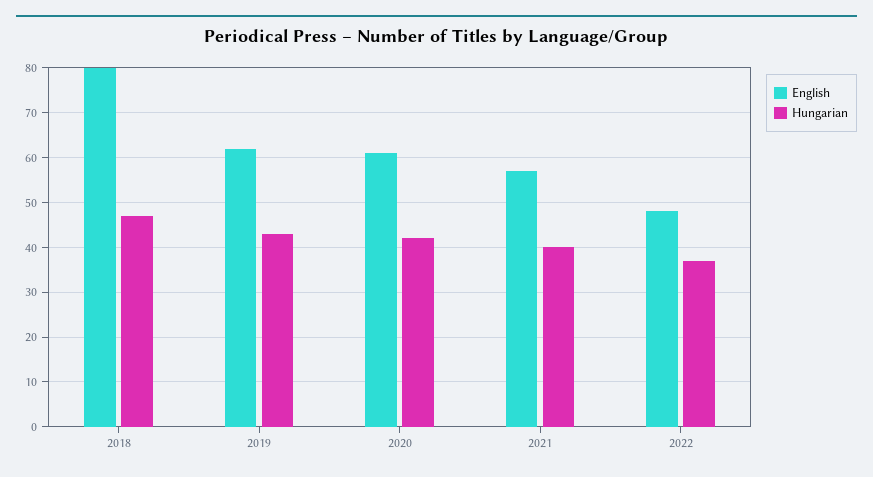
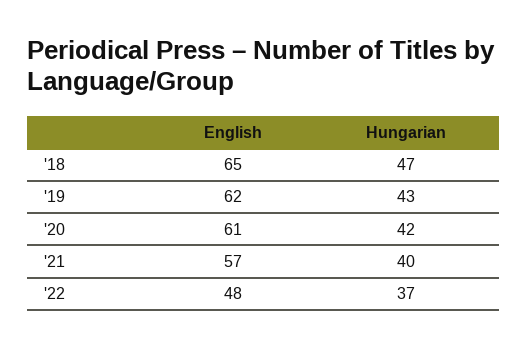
English, 2018: 80 -> 65

